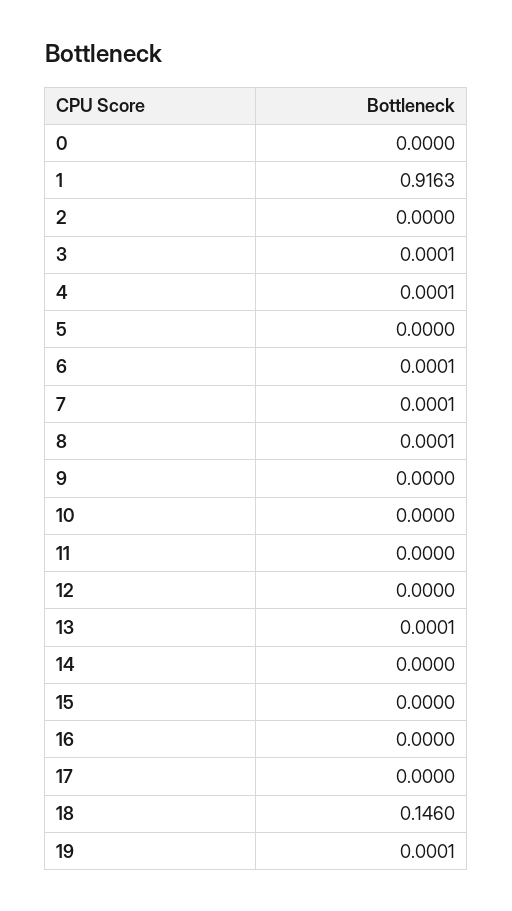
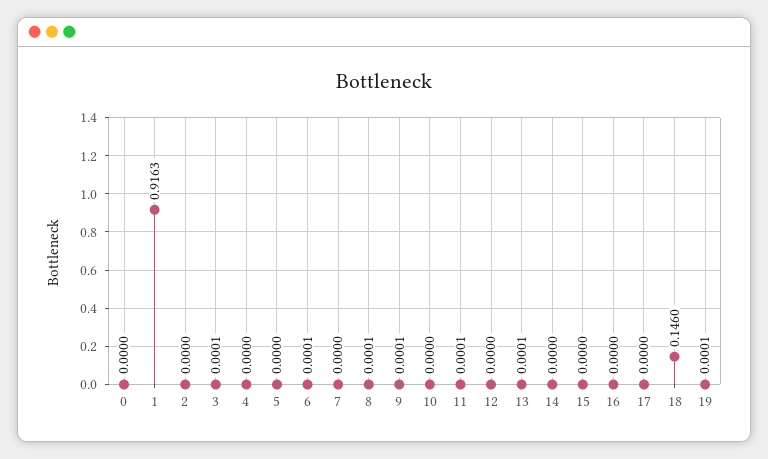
4: 0.0001 -> 0
7: 0.0001 -> 0
9: 0 -> 0.0001
11: 0 -> 0.0001

